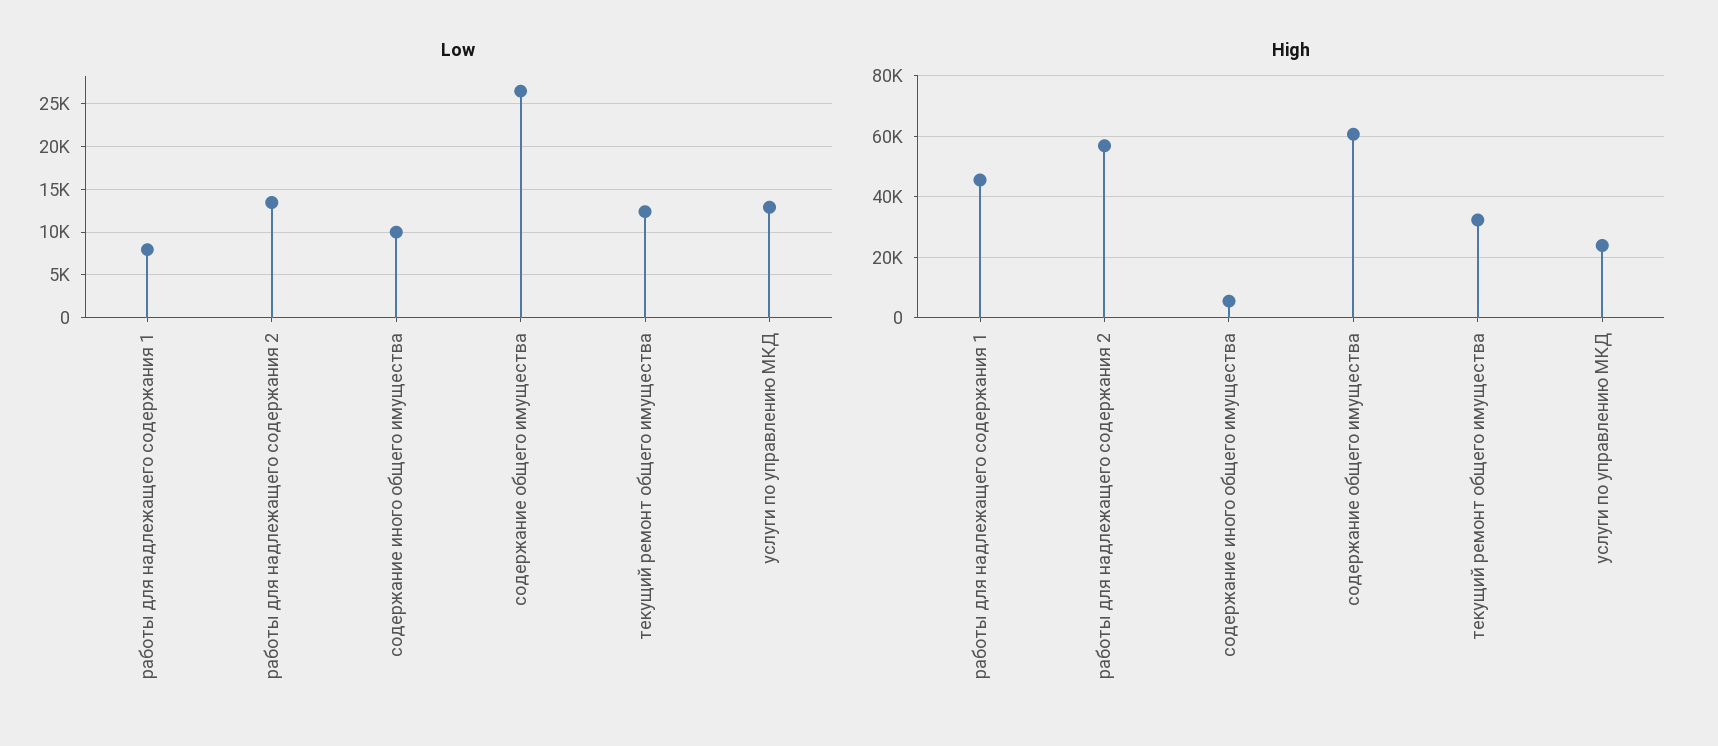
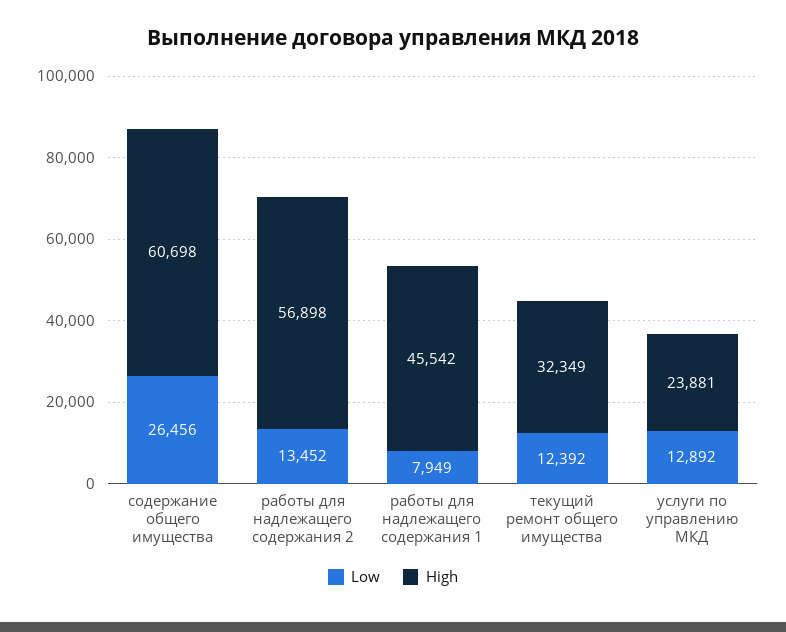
Low, содержание иного общего имущества: 10000 -> none
High, содержание иного общего имущества: 6000 -> none

